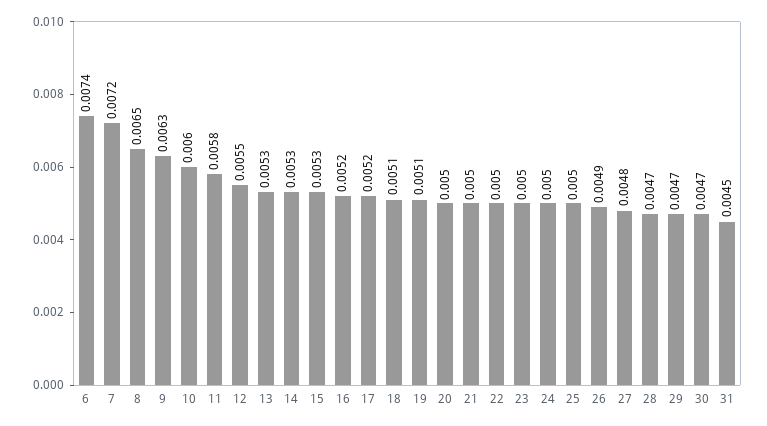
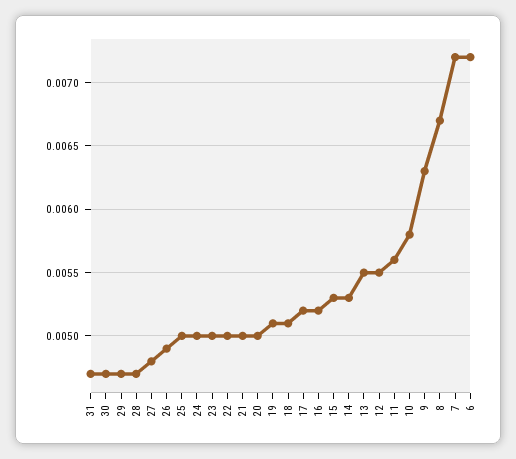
6: 0.0074 -> 0.0072
8: 0.0065 -> 0.0067
10: 0.006 -> 0.0058
11: 0.0058 -> 0.0056
13: 0.0053 -> 0.0055
31: 0.0045 -> 0.0047

